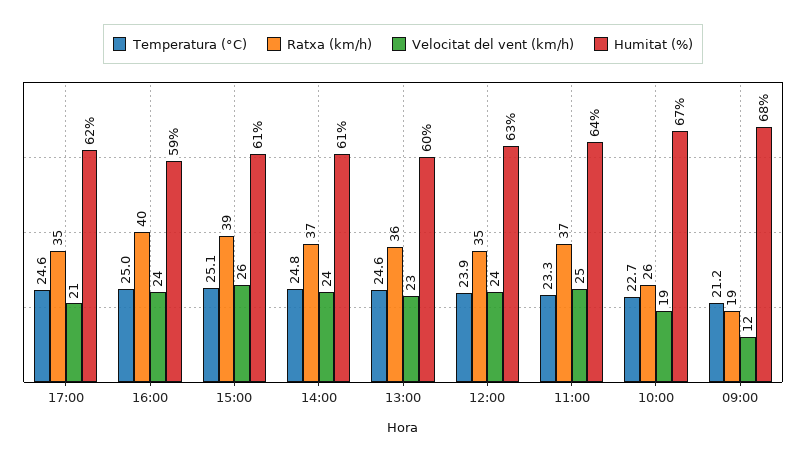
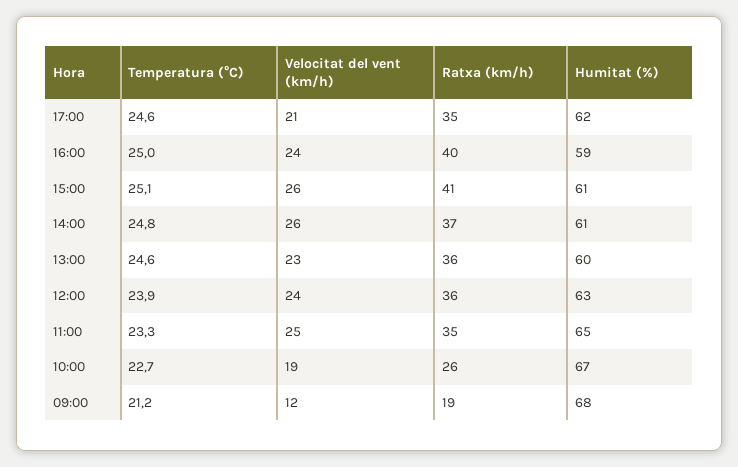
Ratxa (km/h), 15:00: 39 -> 41
Velocitat del vent (km/h), 14:00: 24 -> 26
Ratxa (km/h), 12:00: 35 -> 36
Ratxa (km/h), 11:00: 37 -> 35
Humitat (%), 11:00: 64 -> 65

